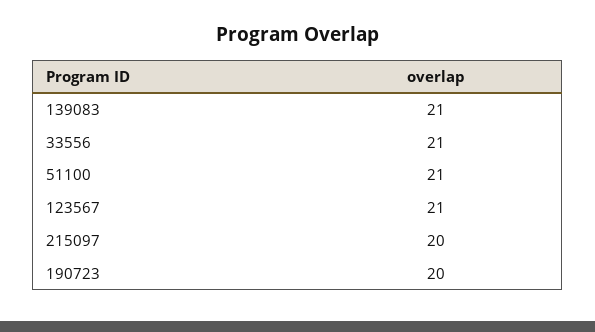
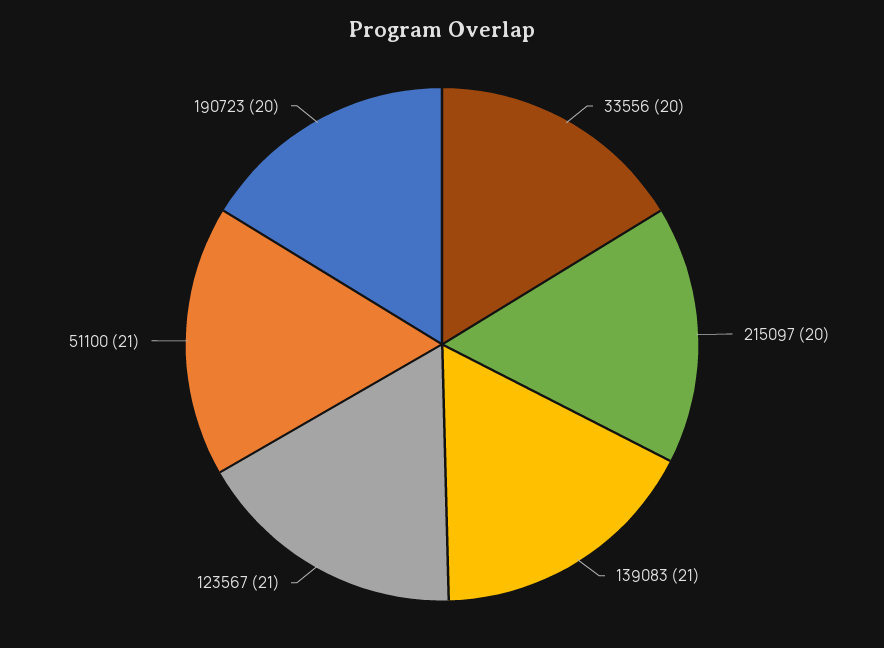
33556: 21 -> 20

